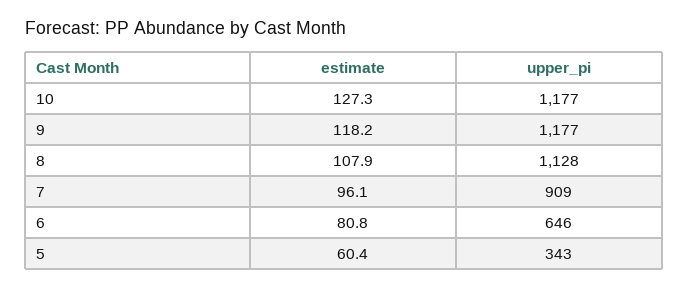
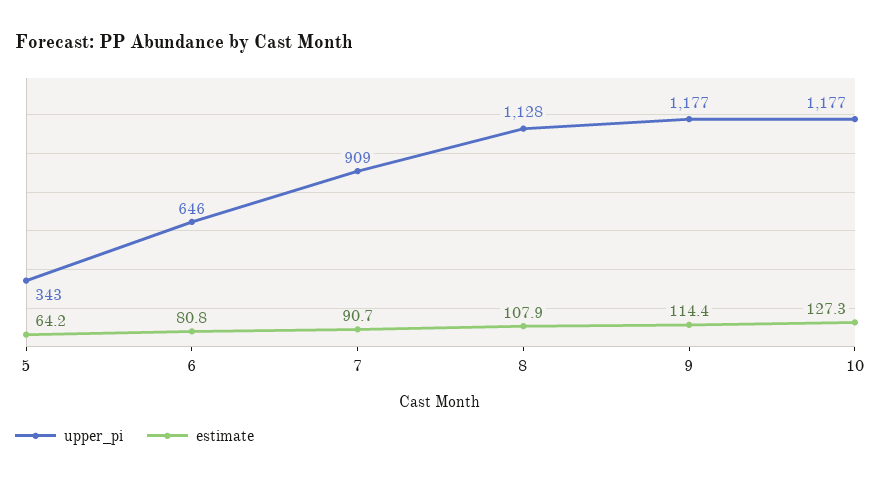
estimate, 9: 118.2 -> 114.4
estimate, 7: 96.1 -> 90.7
estimate, 5: 60.4 -> 64.2

